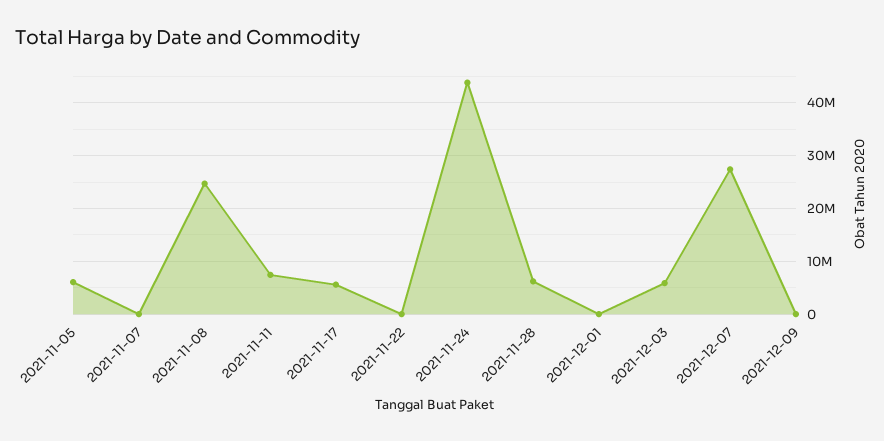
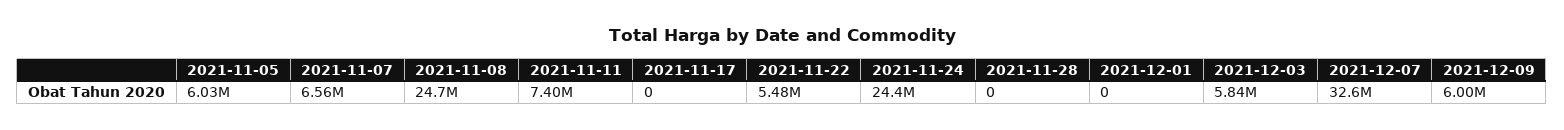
2021-11-07: 0 -> 6560000
2021-11-17: 6000000 -> 0
2021-11-22: 0 -> 5480000
2021-11-24: 44000000 -> 24400000
2021-11-28: 6000000 -> 0
2021-12-07: 28000000 -> 32600000
2021-12-09: 0 -> 6000000

